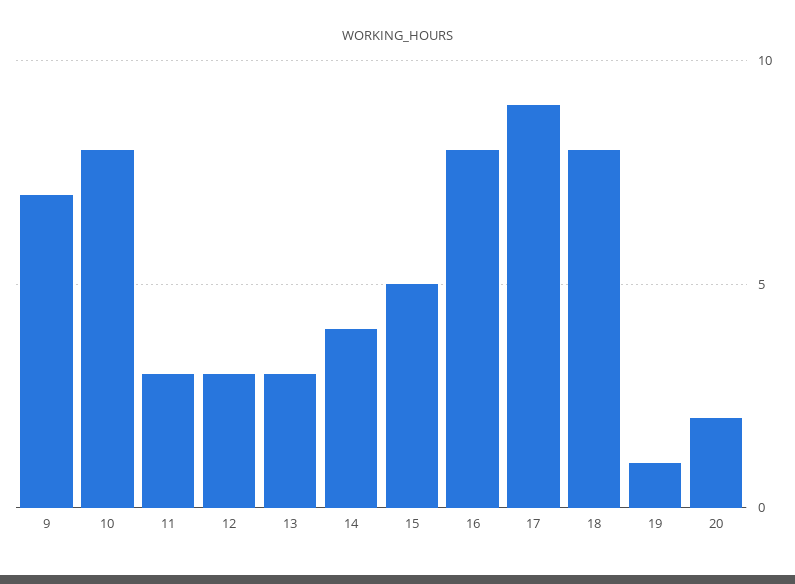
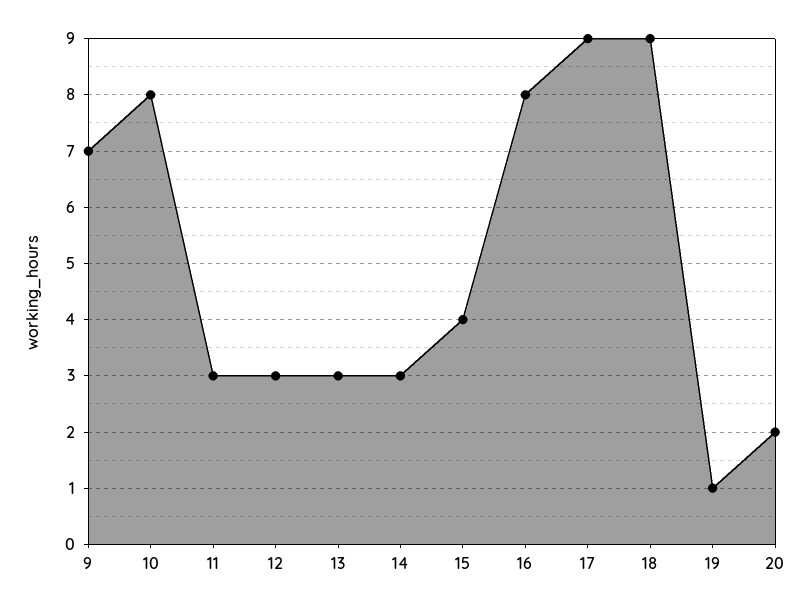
14: 4 -> 3
15: 5 -> 4
18: 8 -> 9

